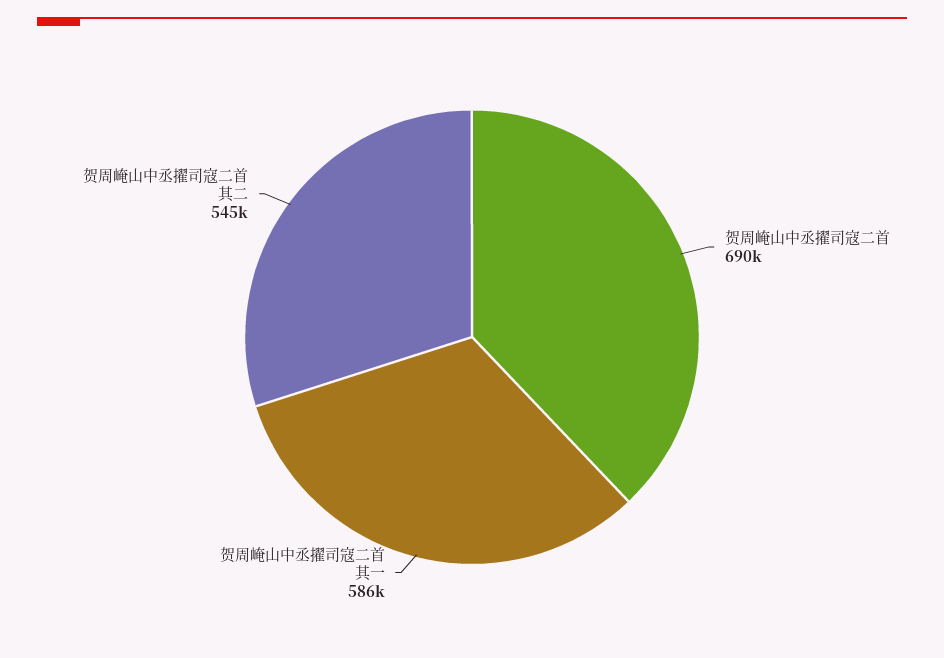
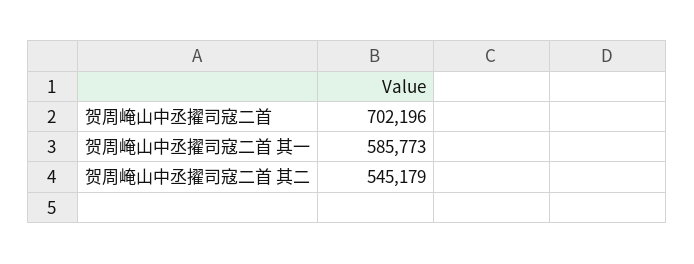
贺周崦山中丞擢司寇二首: 690000 -> 702196

